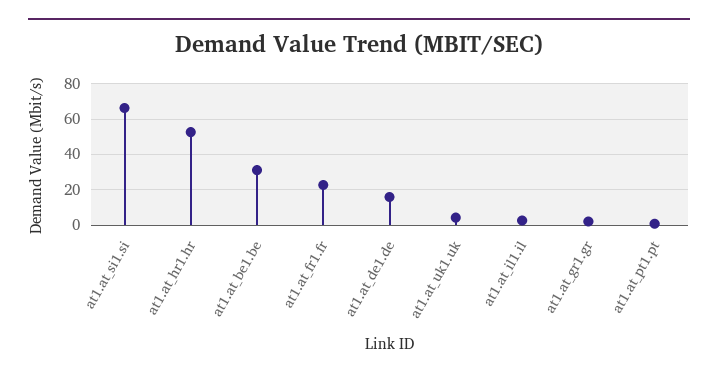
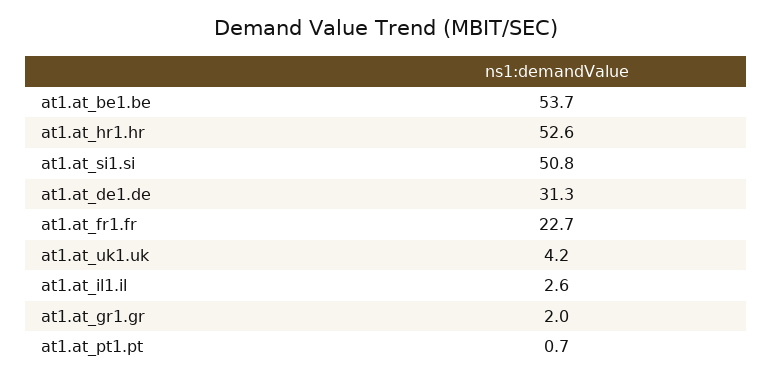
at1.at_si1.si: 65 -> 50.8
at1.at_be1.be: 30 -> 53.7
at1.at_de1.de: 15 -> 31.3

